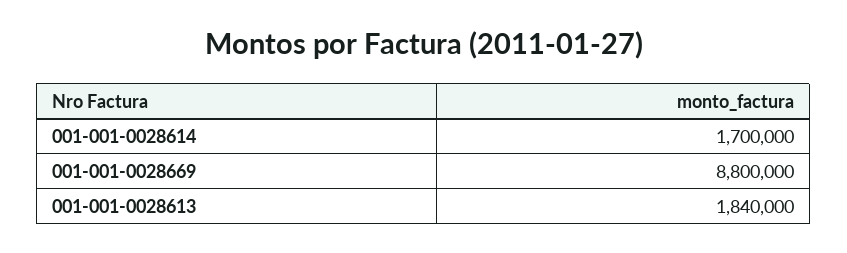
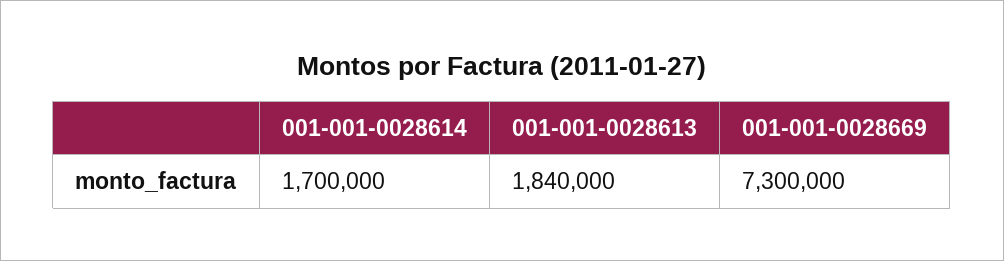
001-001-0028669: 8800000 -> 7300000

